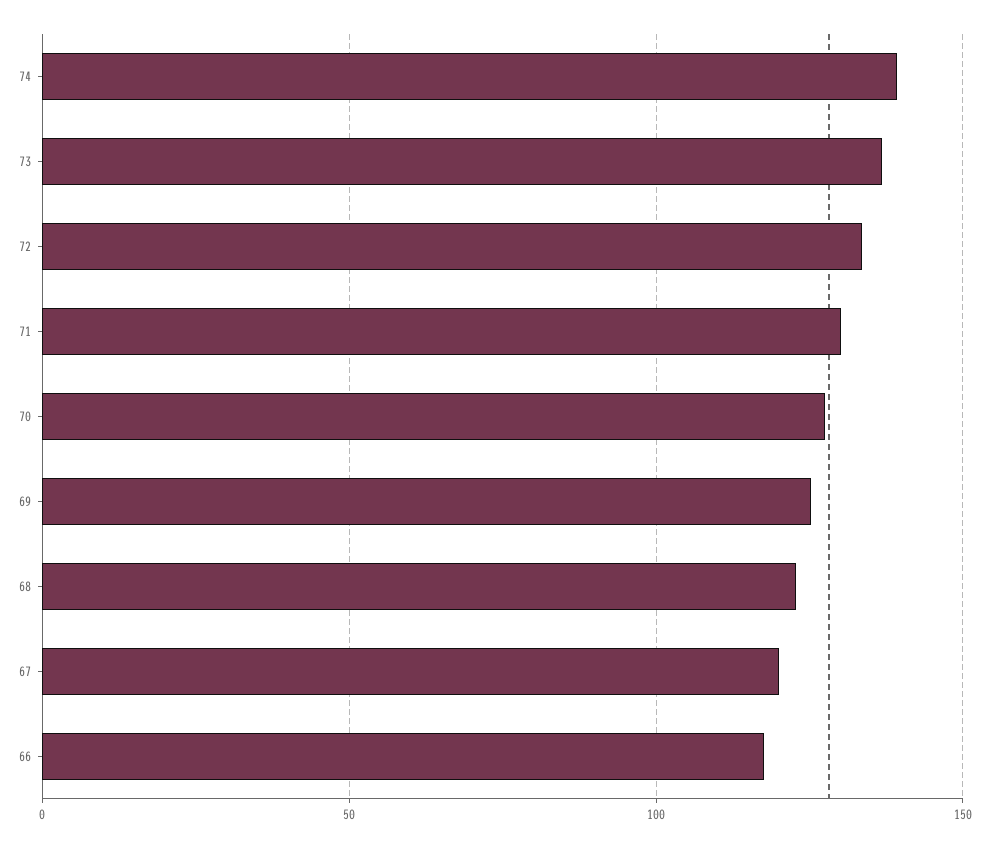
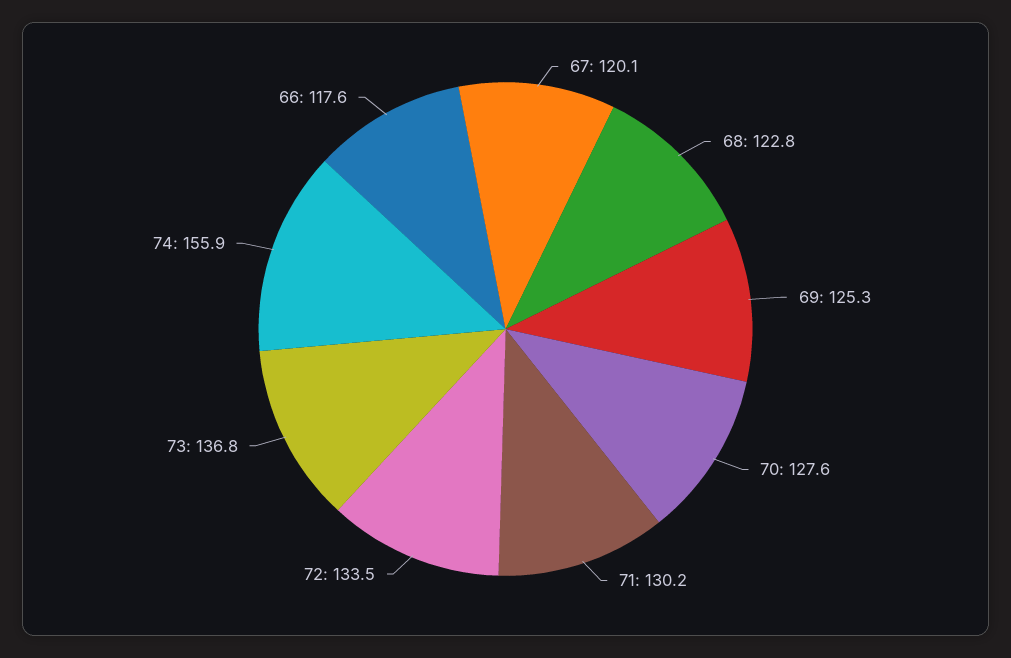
74: 140 -> 155.9

